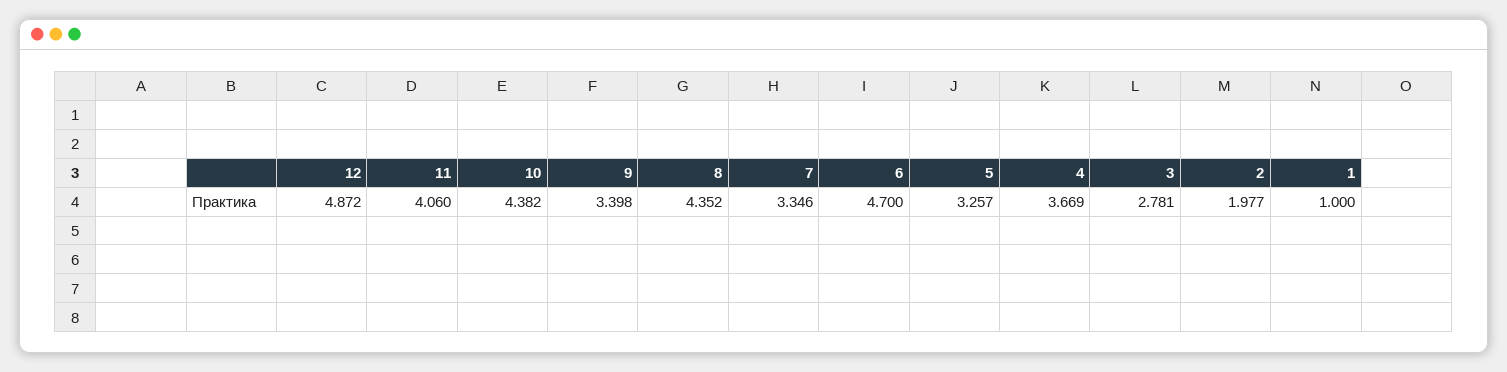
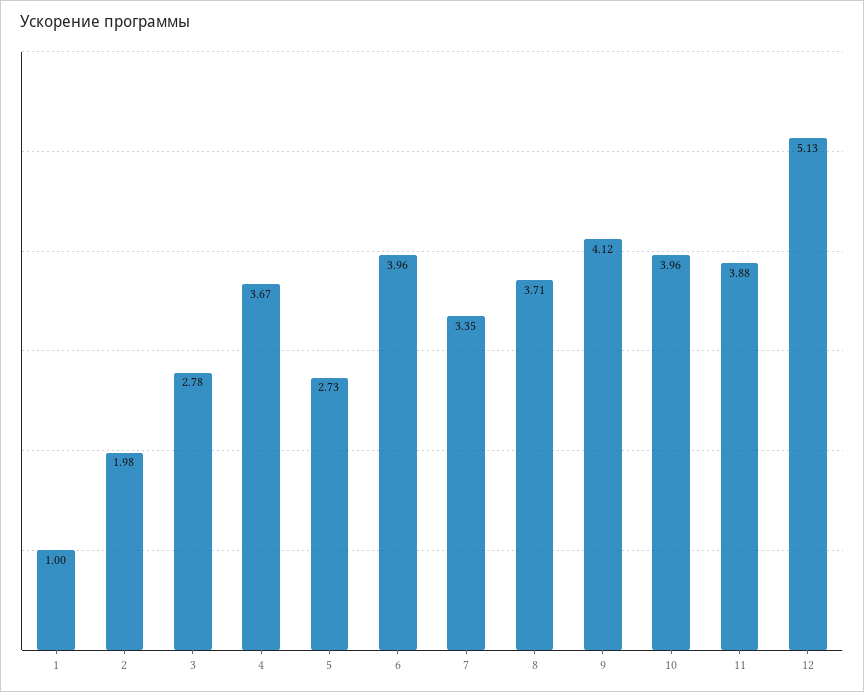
12: 4.872 -> 5.13
11: 4.06 -> 3.88
10: 4.382 -> 3.96
9: 3.398 -> 4.12
8: 4.352 -> 3.71
6: 4.7 -> 3.96
5: 3.257 -> 2.73

